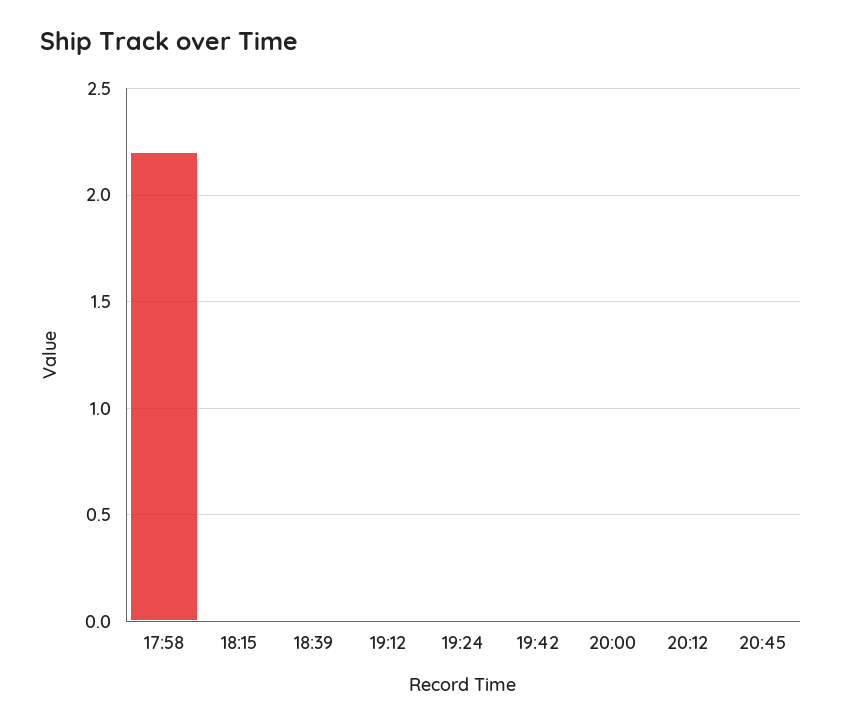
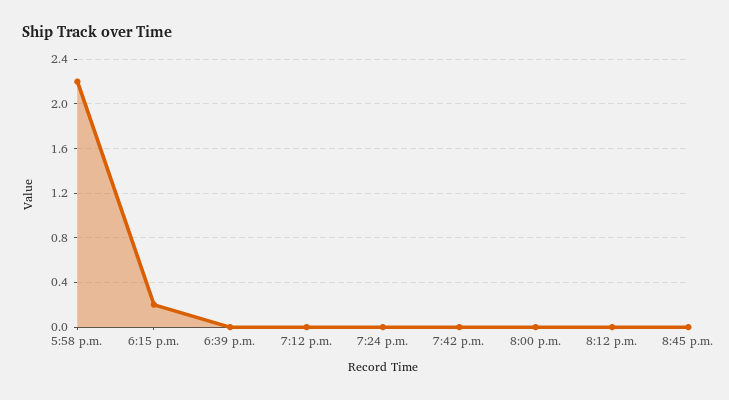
18:15: 0 -> 0.2

